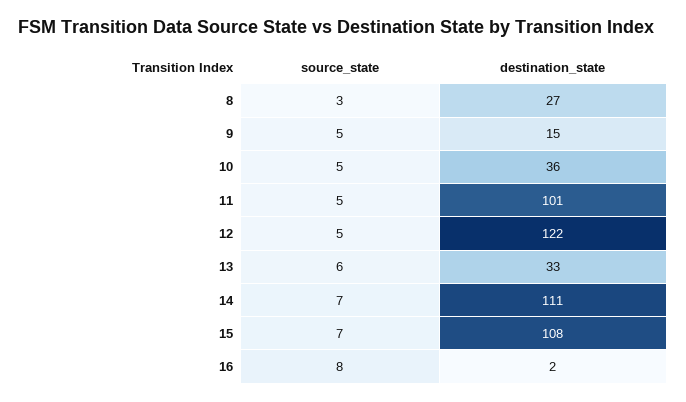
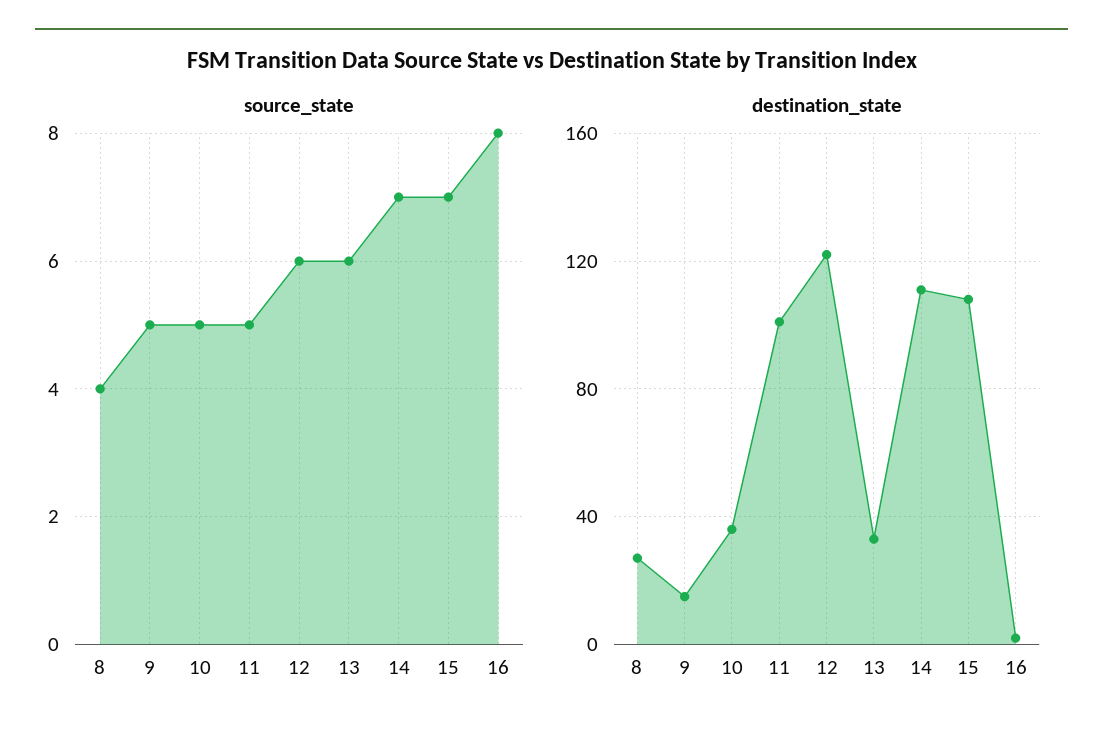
source_state, 8: 3 -> 4
source_state, 12: 5 -> 6

